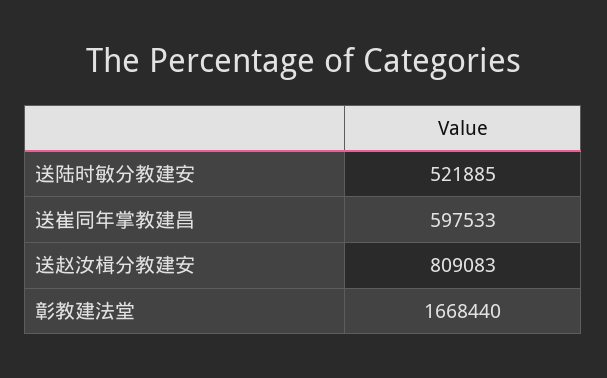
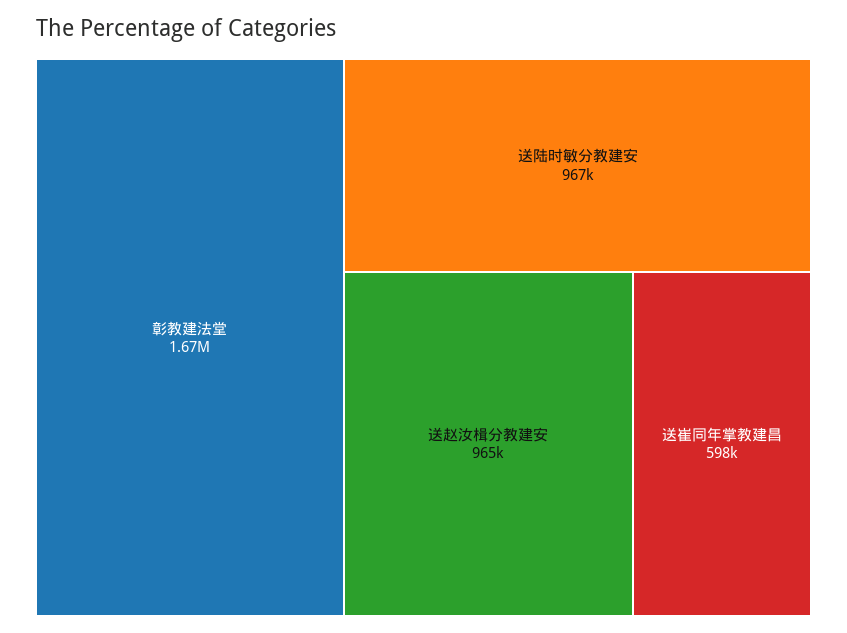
送陆时敏分教建安: 521885 -> 967000
送赵汝楫分教建安: 809083 -> 965000

